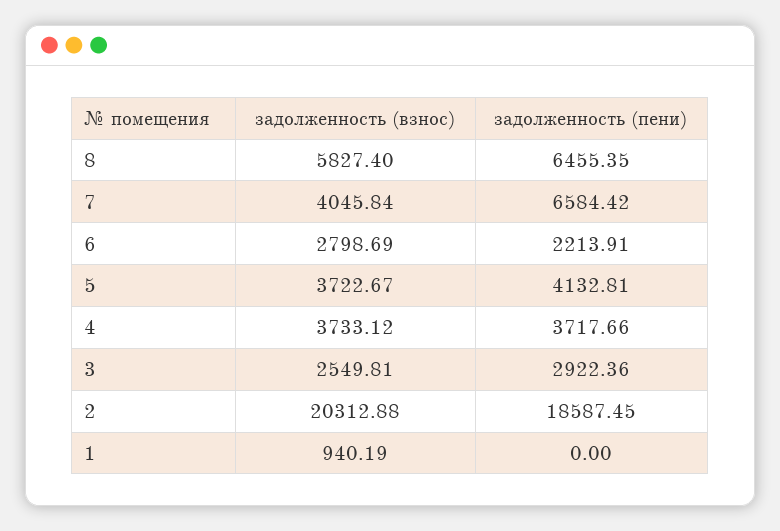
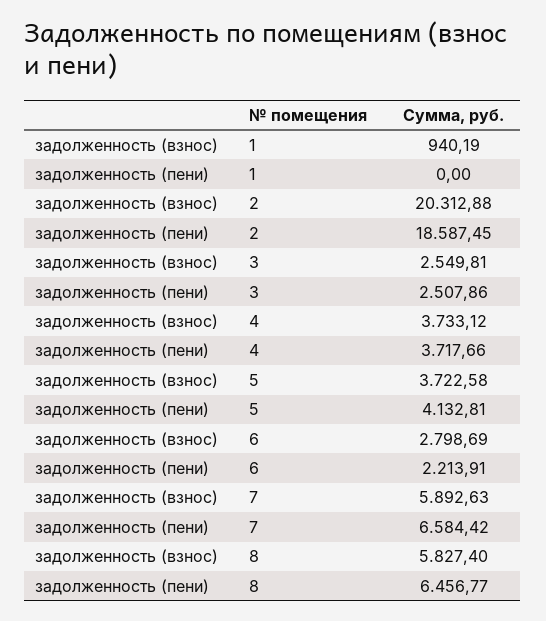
задолженность (пени), 8: 6455.35 -> 6456.77
задолженность (взнос), 7: 4045.84 -> 5892.63
задолженность (взнос), 5: 3722.67 -> 3722.58
задолженность (пени), 3: 2922.36 -> 2507.86

